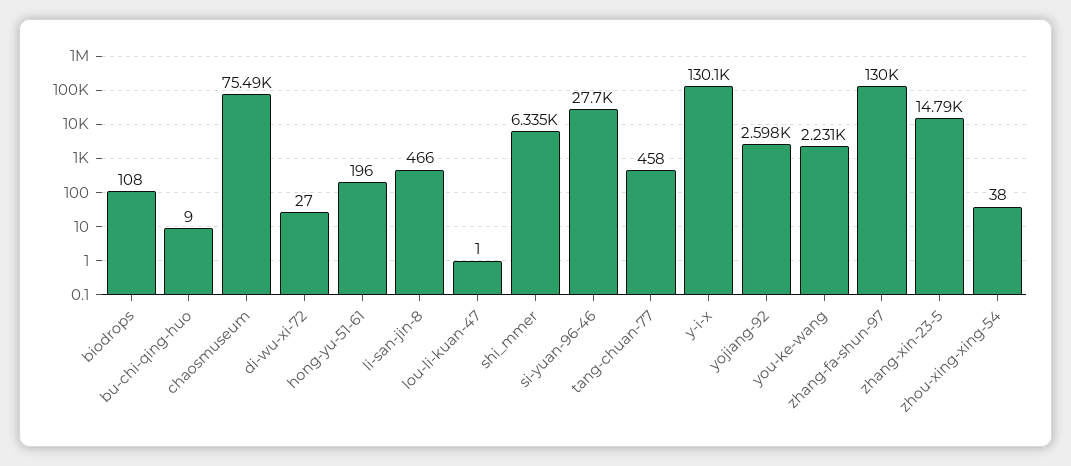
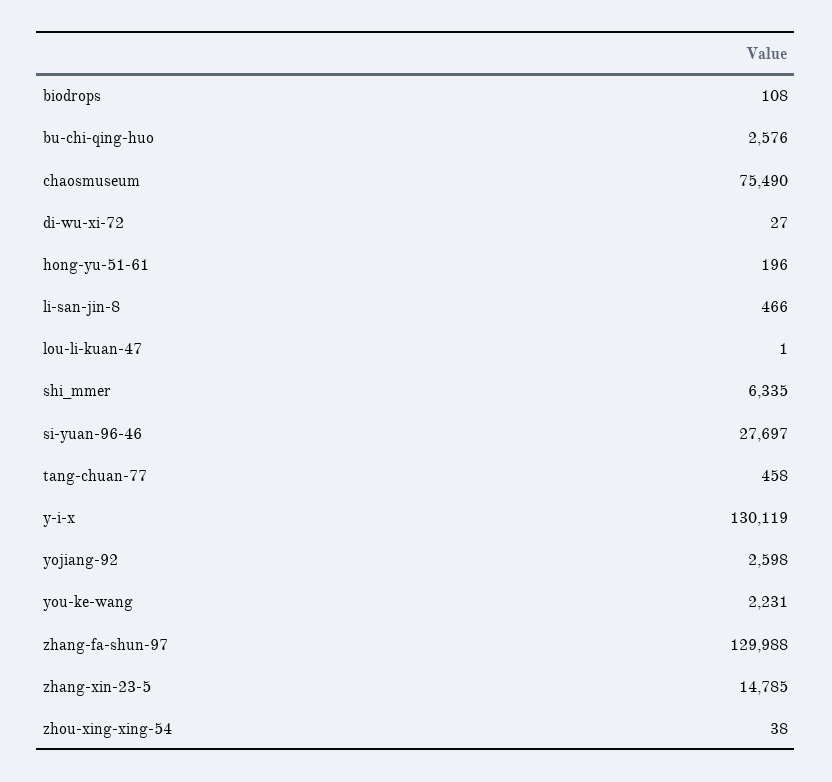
bu-chi-qing-huo: 9 -> 2576

